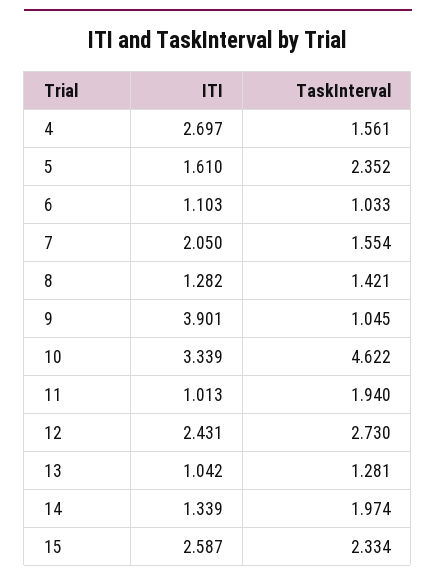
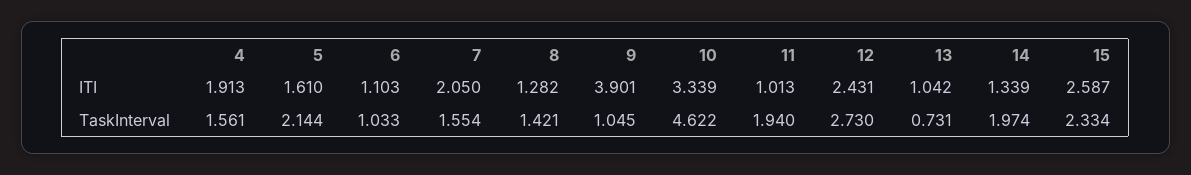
ITI, 4: 2.697 -> 1.913
TaskInterval, 5: 2.352 -> 2.144
TaskInterval, 13: 1.281 -> 0.731

